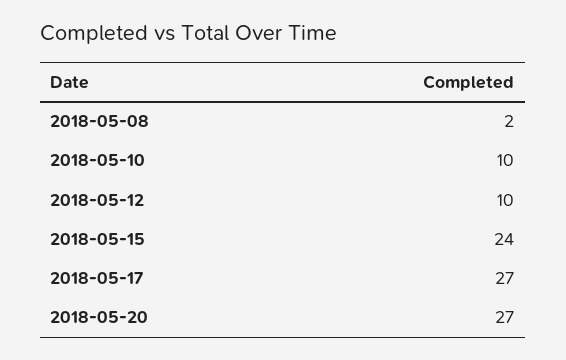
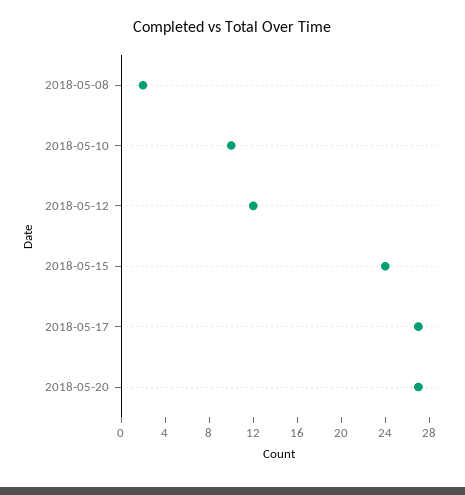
2018-05-12: 10 -> 12

